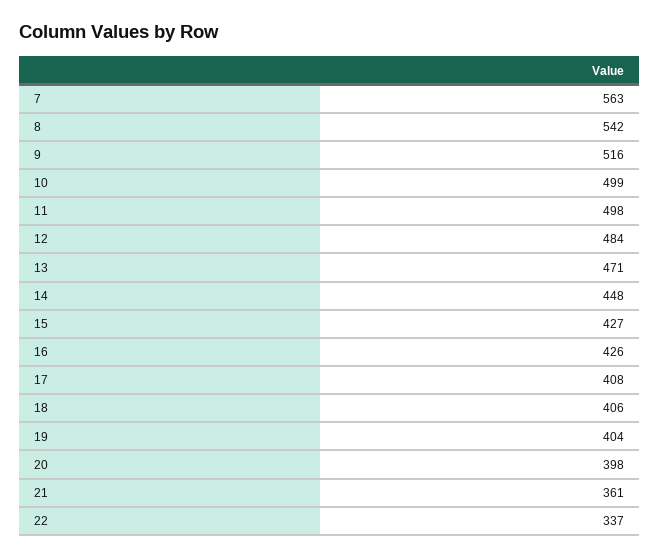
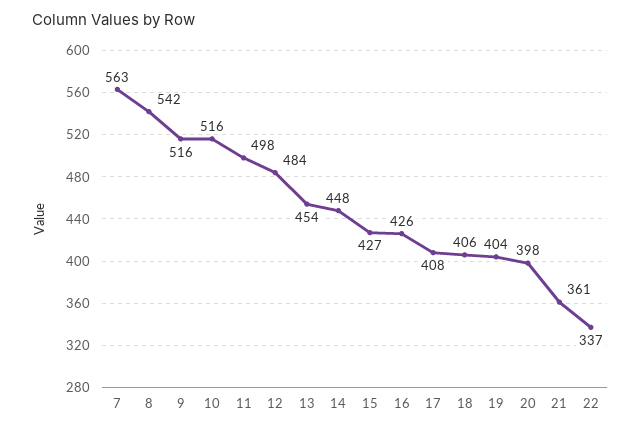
10: 499 -> 516
13: 471 -> 454

